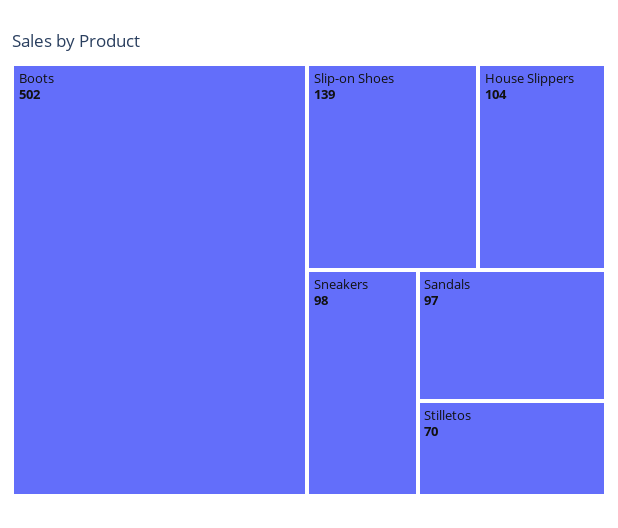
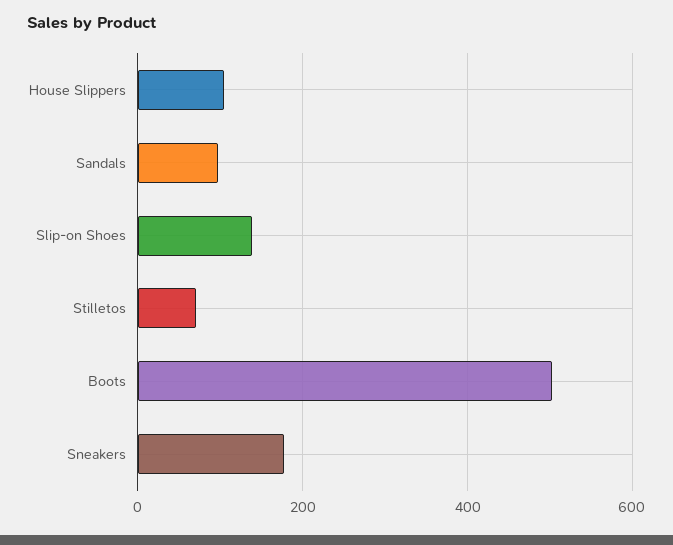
Sneakers: 98 -> 180

